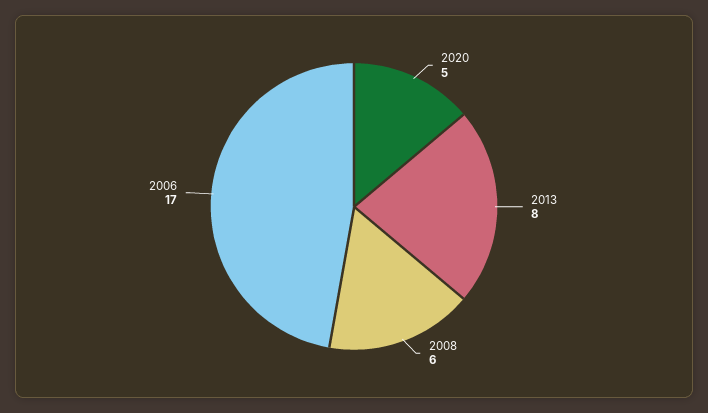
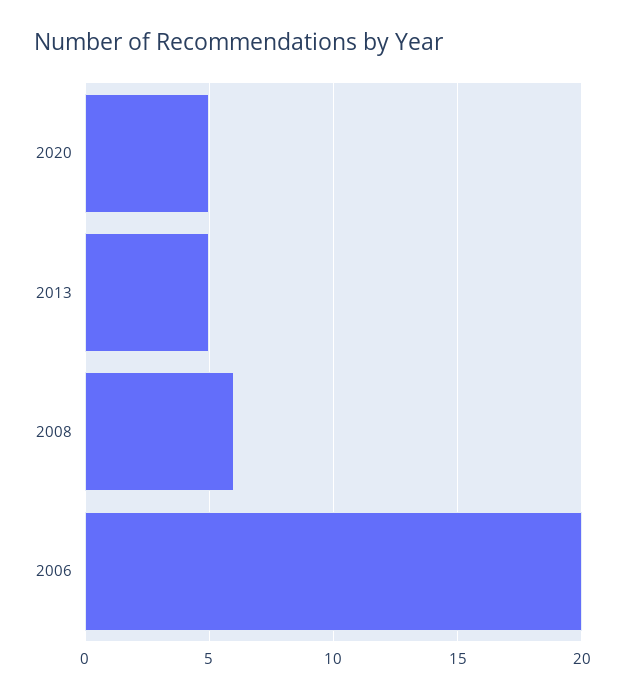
2013: 8 -> 5
2006: 17 -> 20

